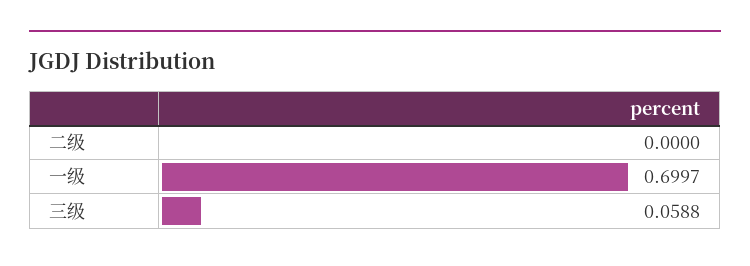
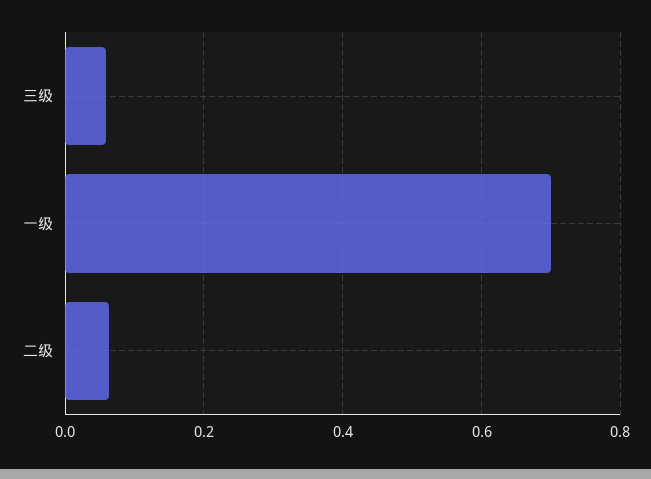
二级: 0 -> 0.06

